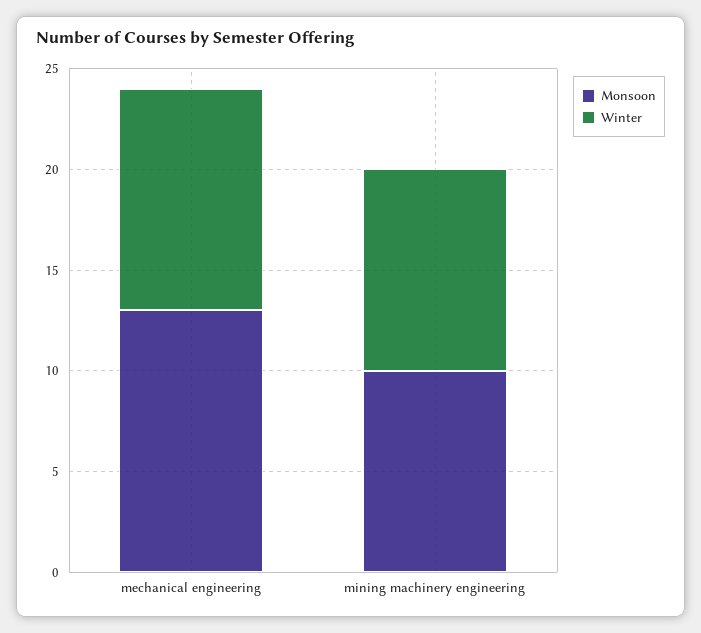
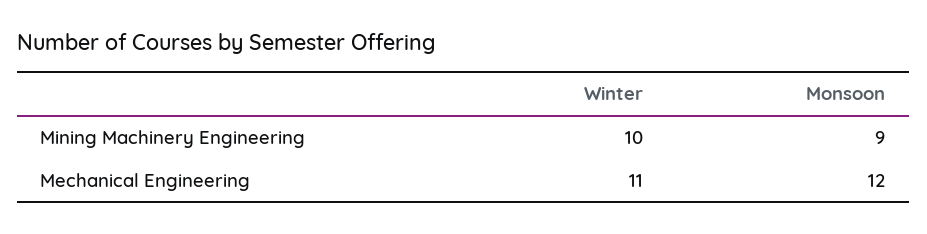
Monsoon, mechanical engineering: 13 -> 12
Monsoon, mining machinery engineering: 10 -> 9

